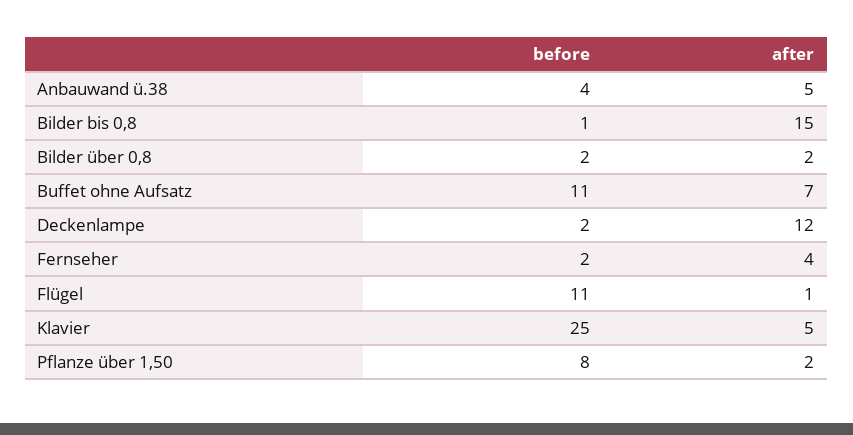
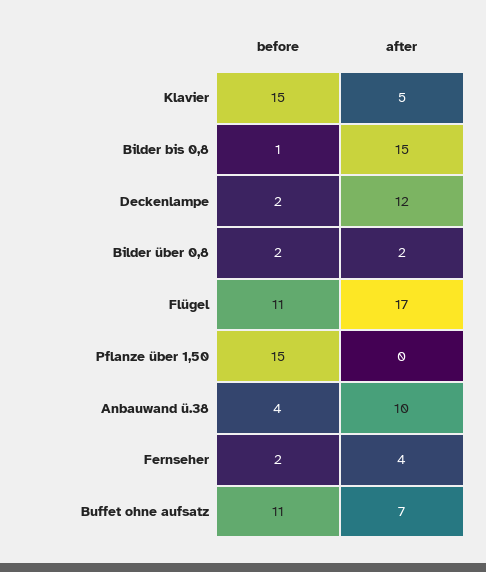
after, Anbauwand ü.38: 5 -> 10
after, Flügel: 1 -> 17
before, Klavier: 25 -> 15
before, Pflanze über 1,50: 8 -> 15
after, Pflanze über 1,50: 2 -> 0

